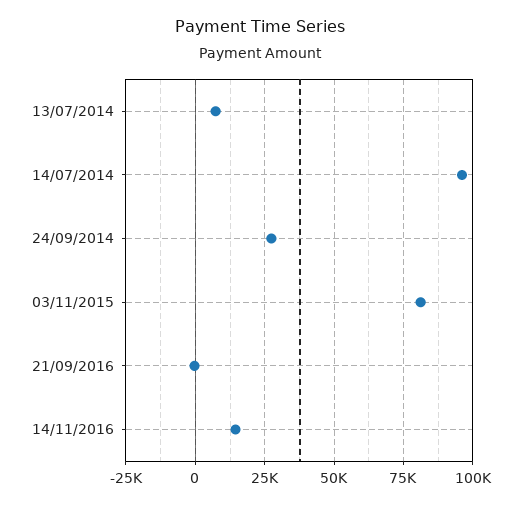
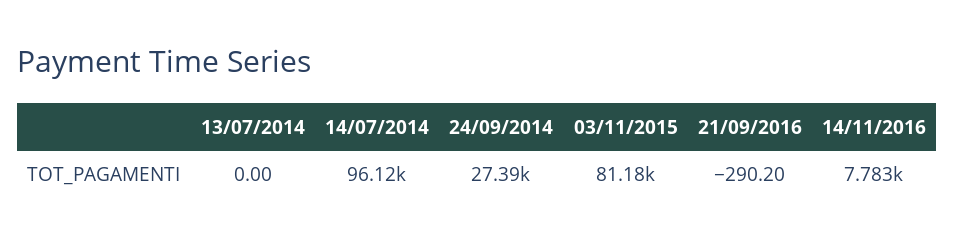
13/07/2014: 7500 -> 0
14/11/2016: 15000 -> 7783

